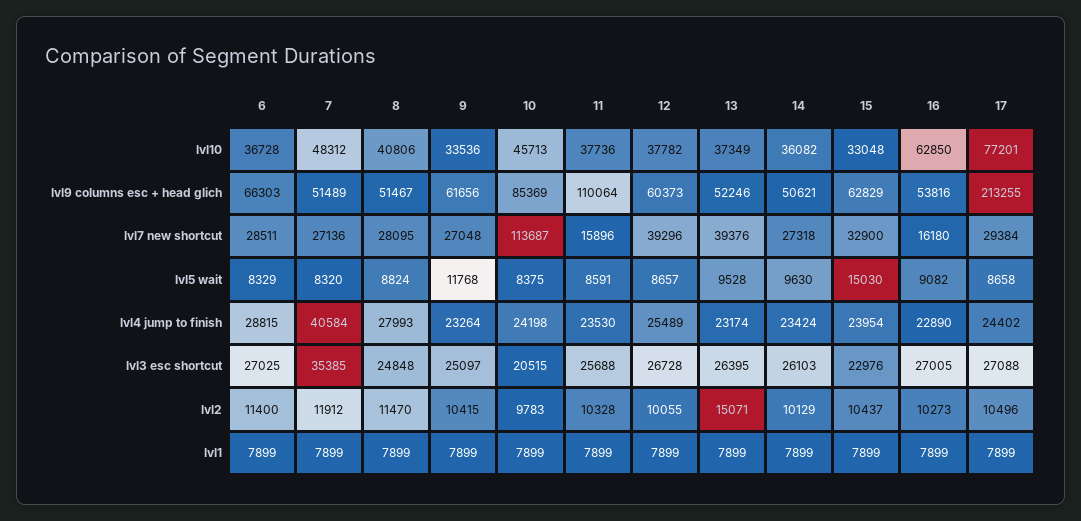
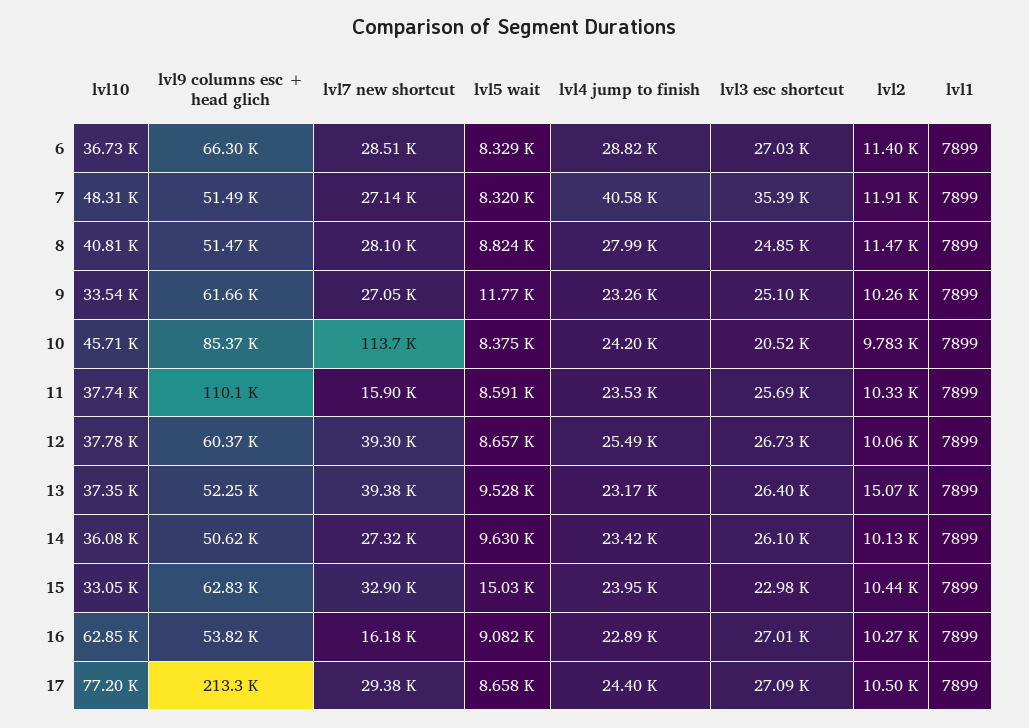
9, lvl2: 10415 -> 10260

